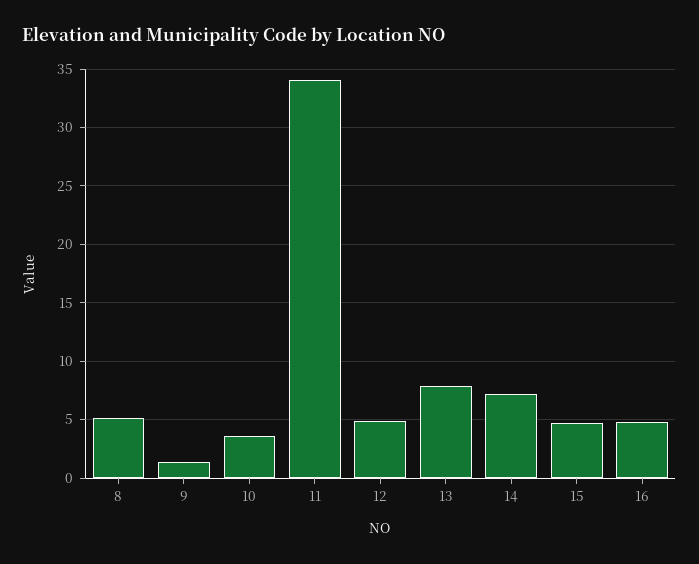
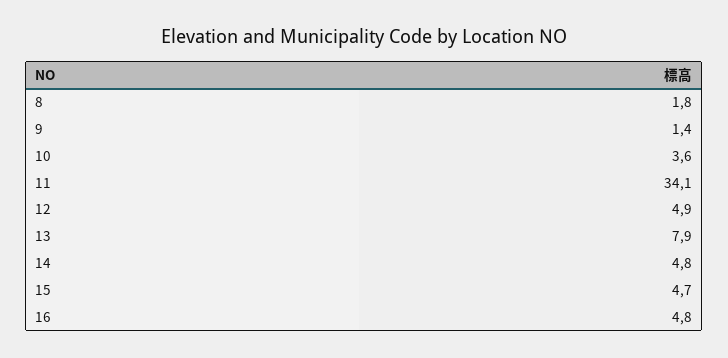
8: 5 -> 1.8
14: 7 -> 4.8

